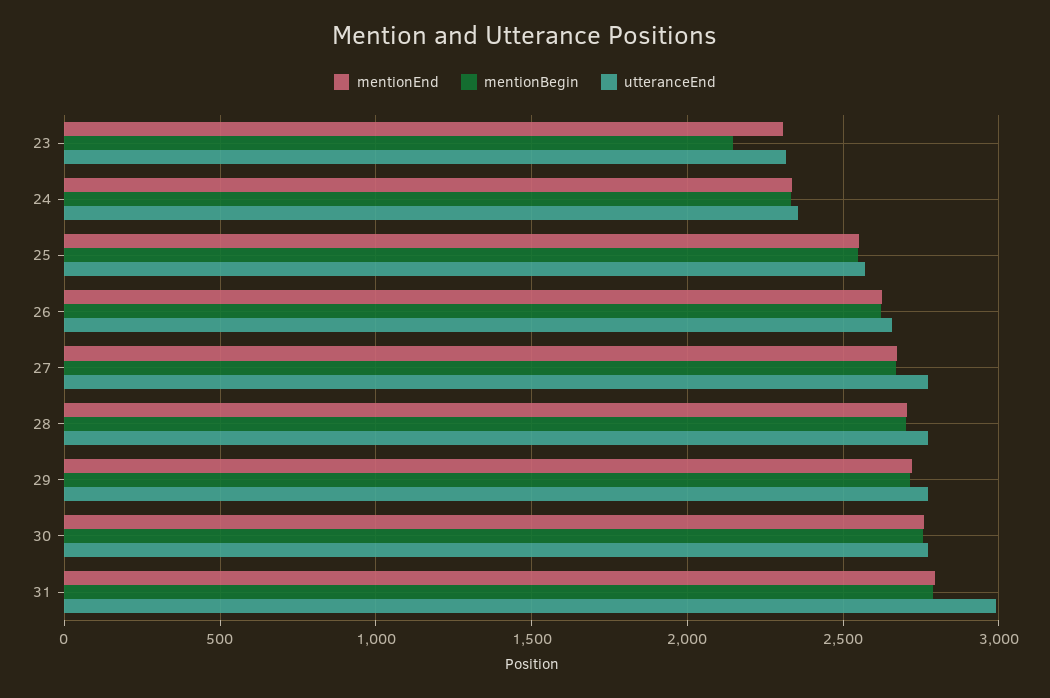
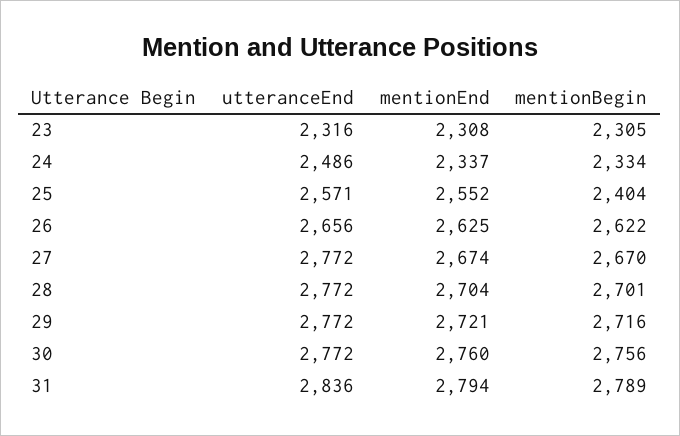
mentionBegin, 23: 2150 -> 2305
utteranceEnd, 24: 2350 -> 2486
mentionBegin, 25: 2550 -> 2404
utteranceEnd, 31: 3000 -> 2836

